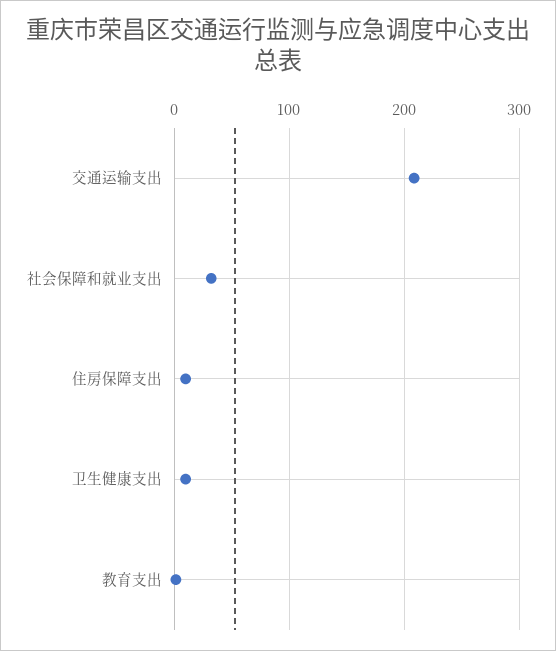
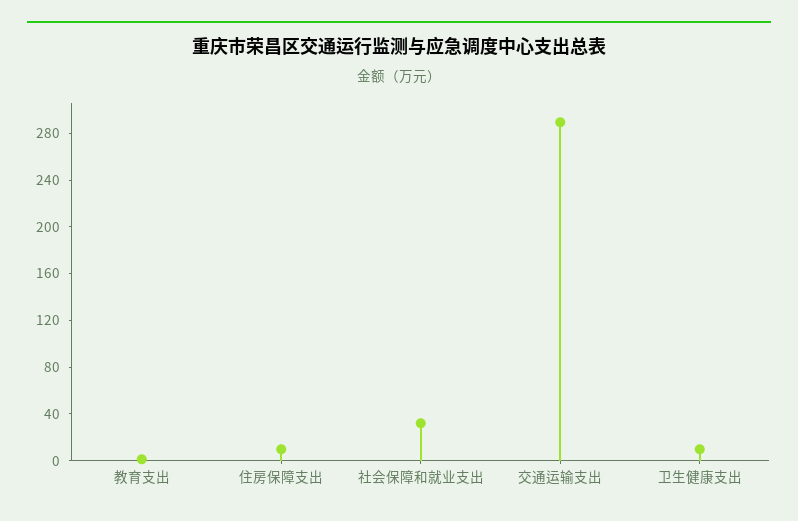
交通运输支出: 210 -> 290

